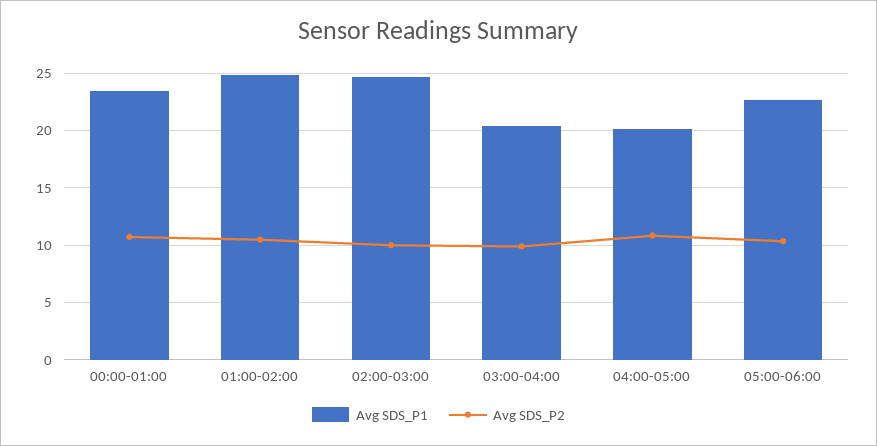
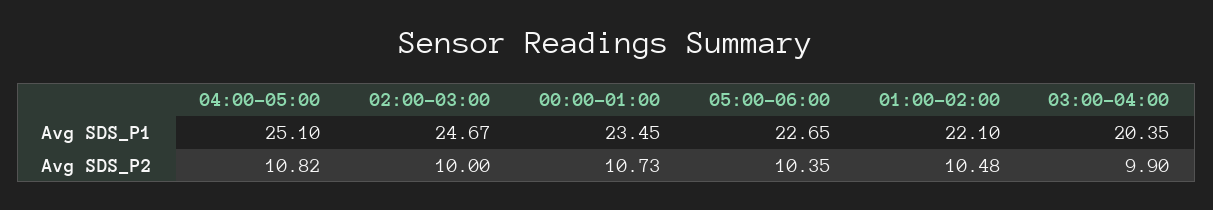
Avg SDS_P1, 01:00-02:00: 25 -> 22.1
Avg SDS_P1, 04:00-05:00: 20 -> 25.1

